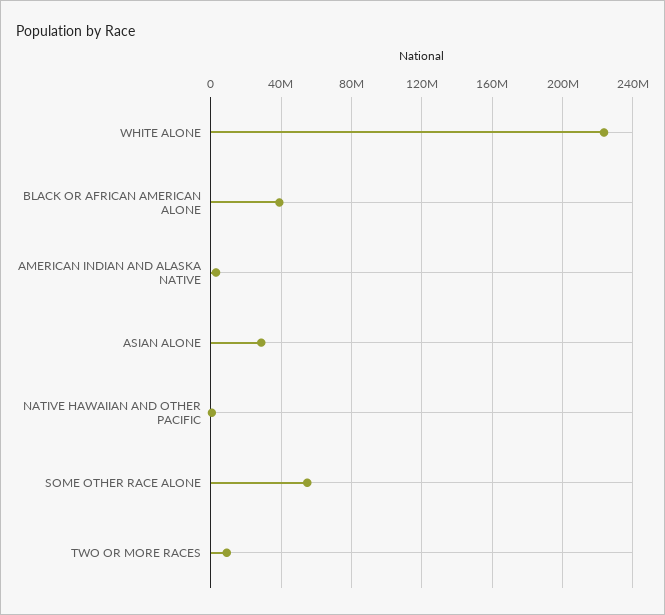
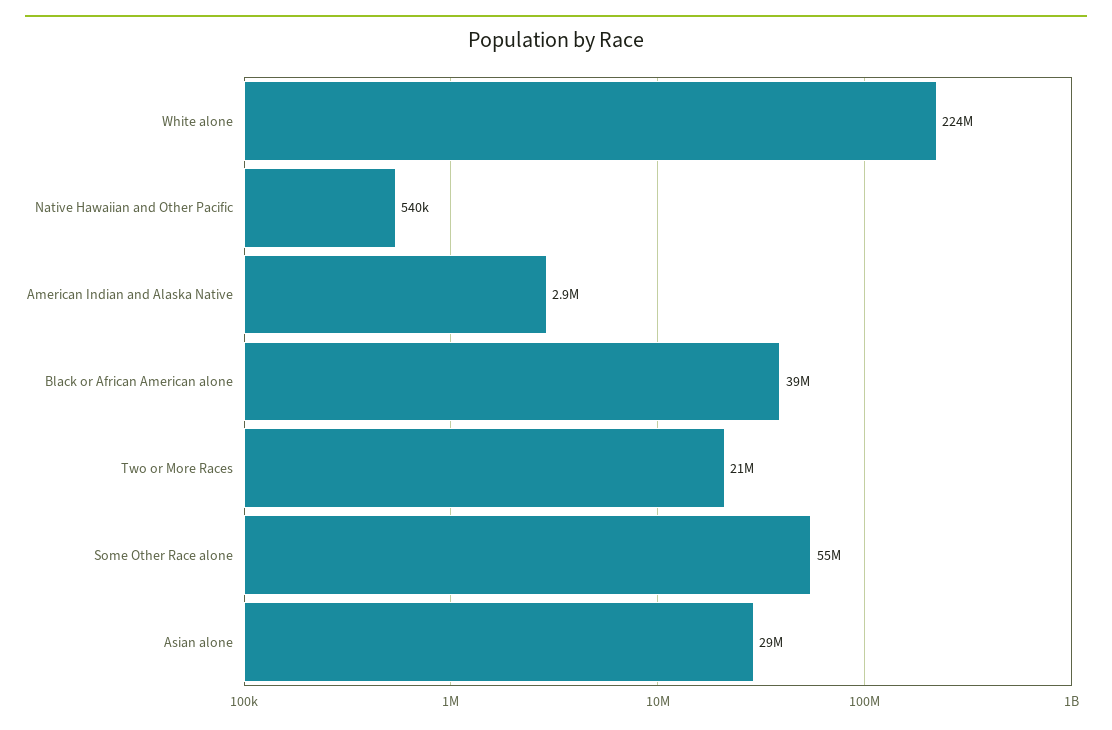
TWO OR MORE RACES: 10000000 -> 21000000

